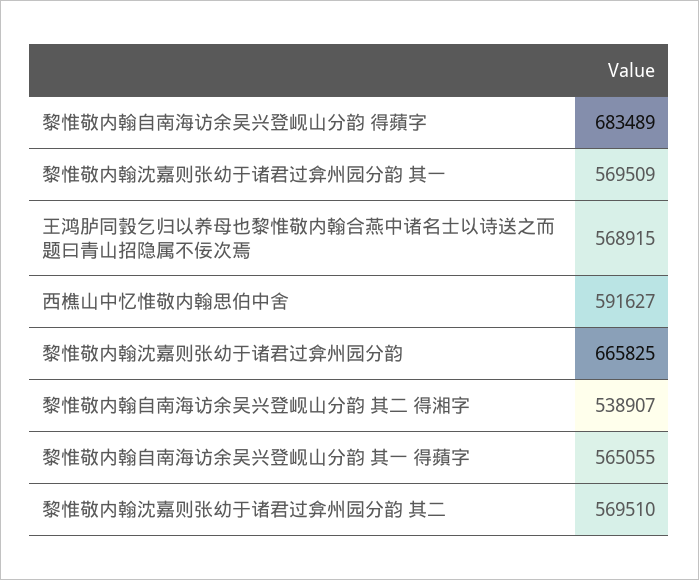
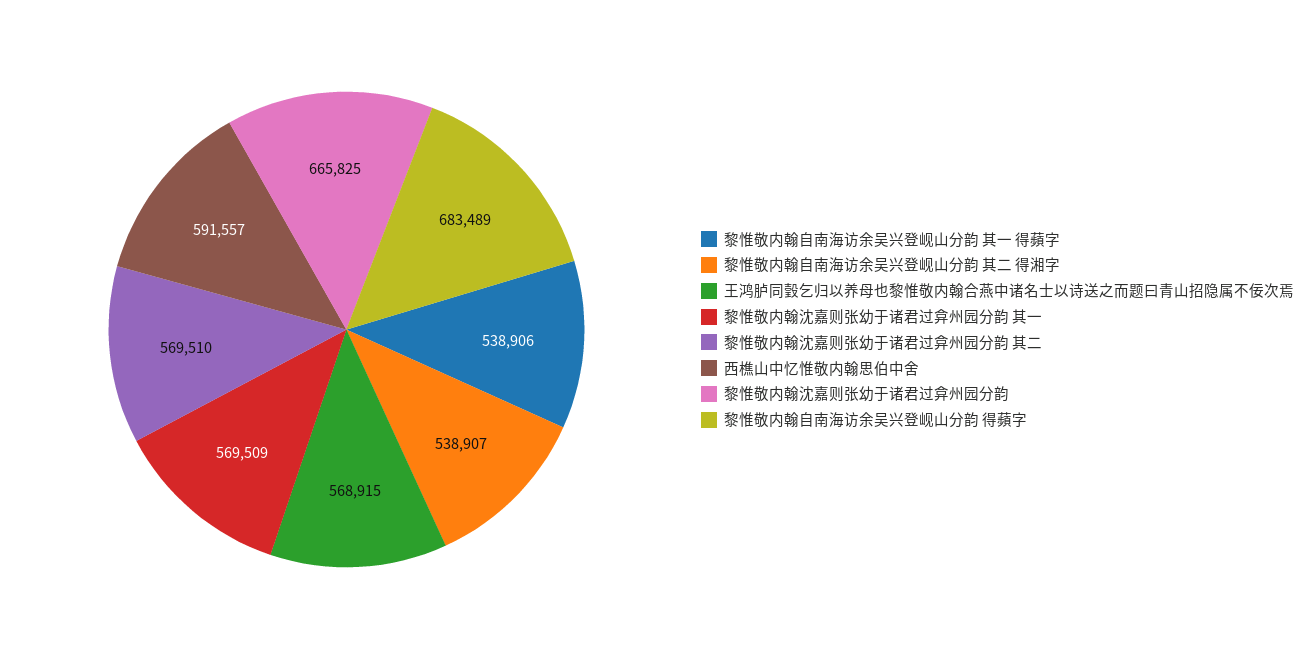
西樵山中忆惟敬内翰思伯中舍: 591627 -> 591557
黎惟敬内翰自南海访余吴兴登岘山分韵 其一 得蘋字: 565055 -> 538906

